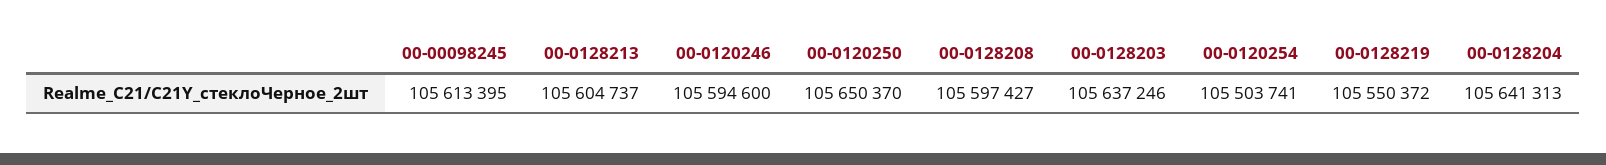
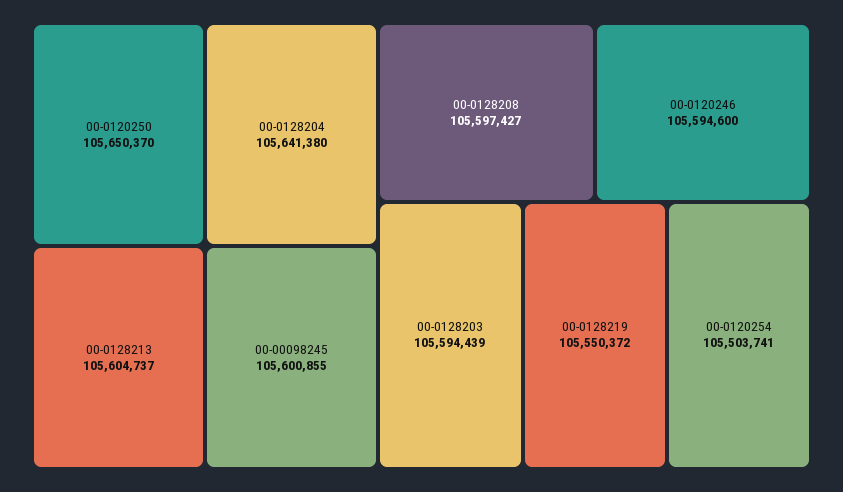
00-00098245: 105613395 -> 105600855
00-0128203: 105637246 -> 105594439
00-0128204: 105641313 -> 105641380

